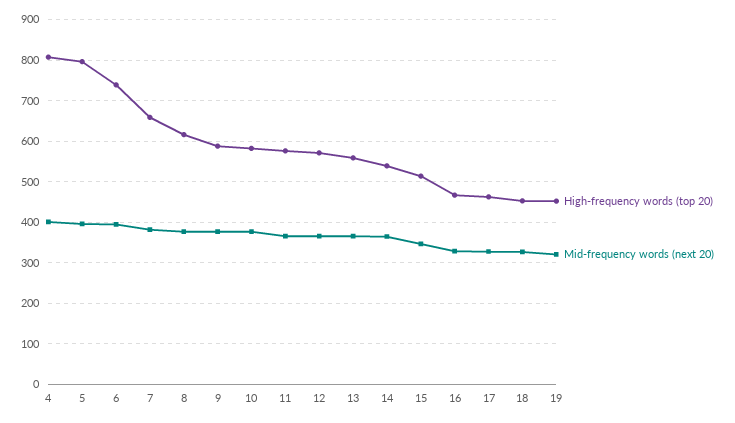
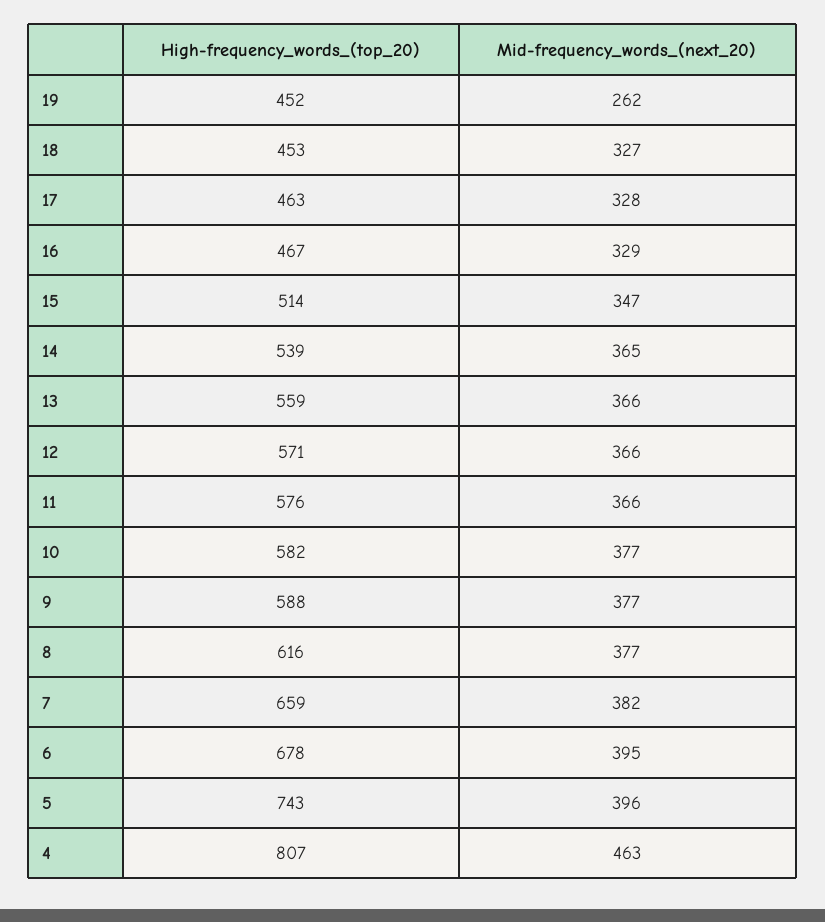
Mid-frequency words (next 20), 4: 400 -> 463
High-frequency words (top 20), 5: 800 -> 743
High-frequency words (top 20), 6: 740 -> 678
Mid-frequency words (next 20), 19: 320 -> 262

